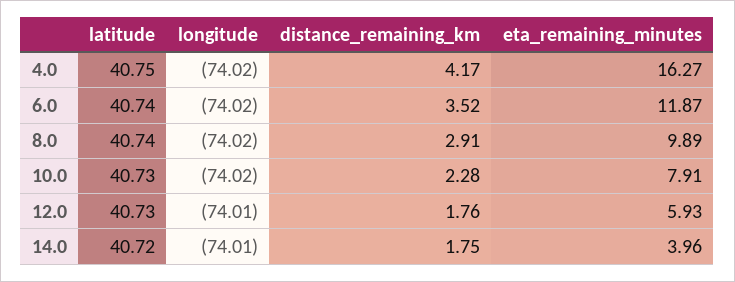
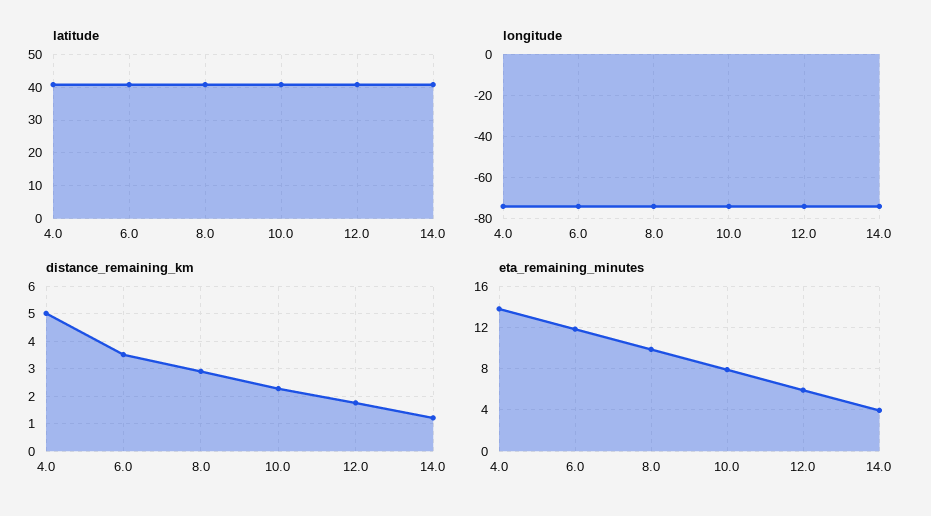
distance_remaining_km, 4.0: 4.17 -> 5
eta_remaining_minutes, 4.0: 16.27 -> 14
distance_remaining_km, 14.0: 1.75 -> 1.25

